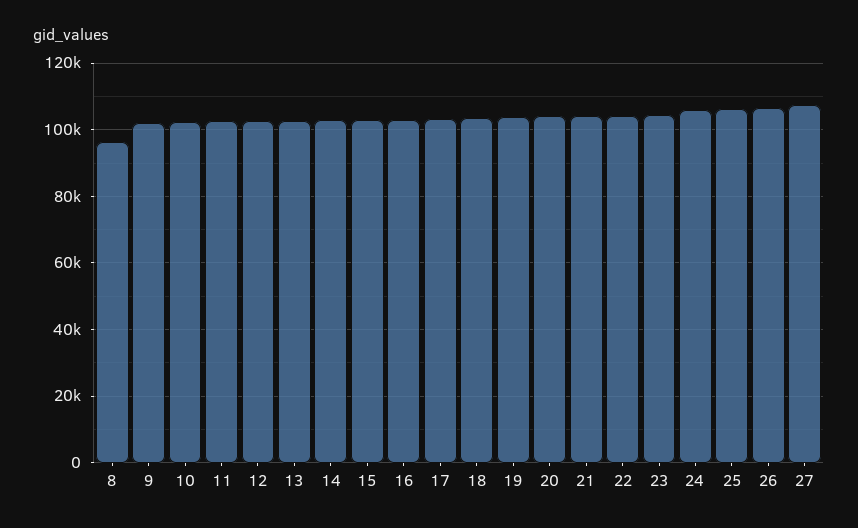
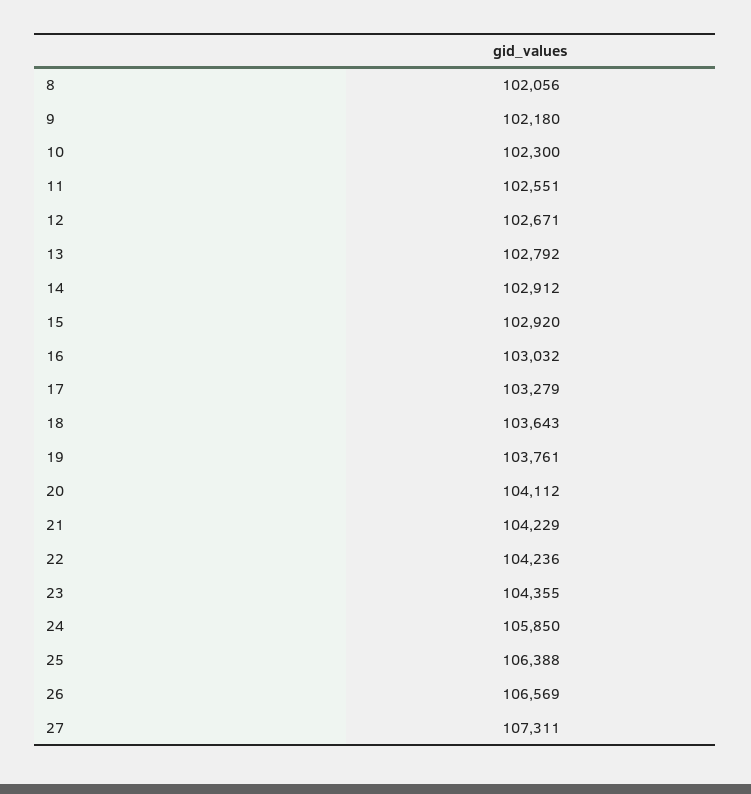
8: 96000 -> 102056

